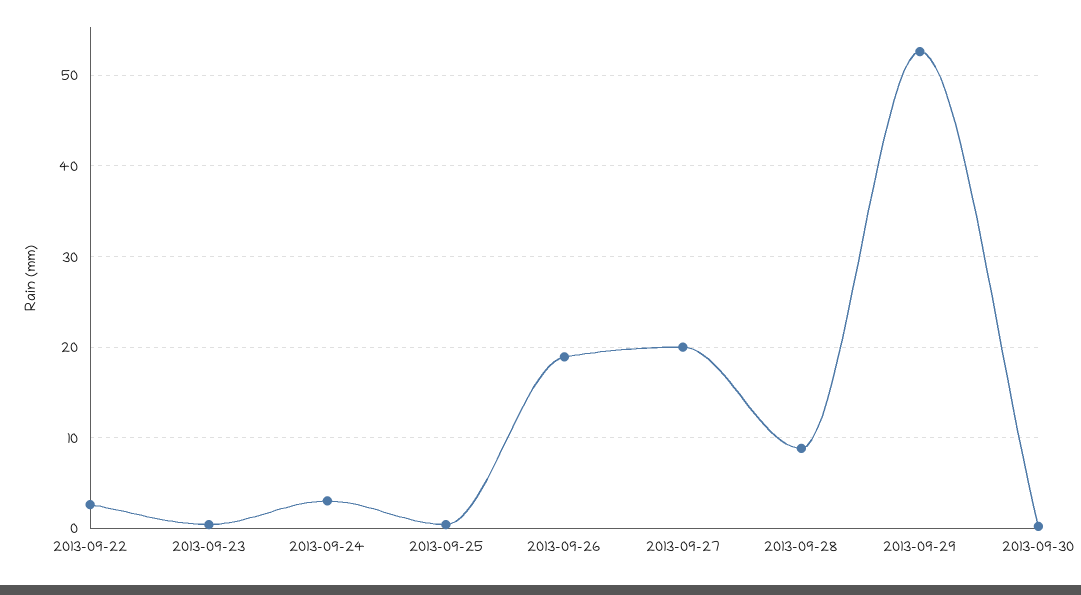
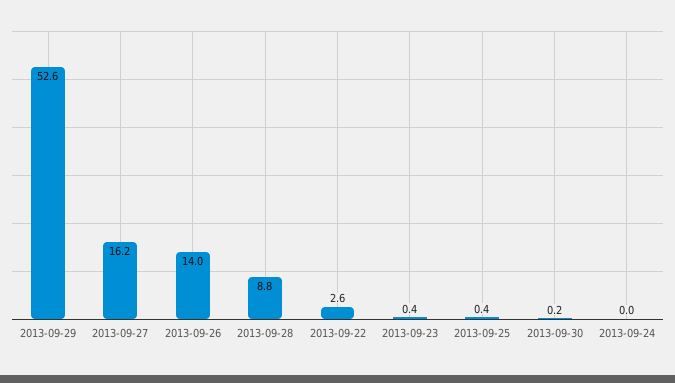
2013-09-24: 3 -> 0
2013-09-26: 19 -> 14
2013-09-27: 20 -> 16.2

